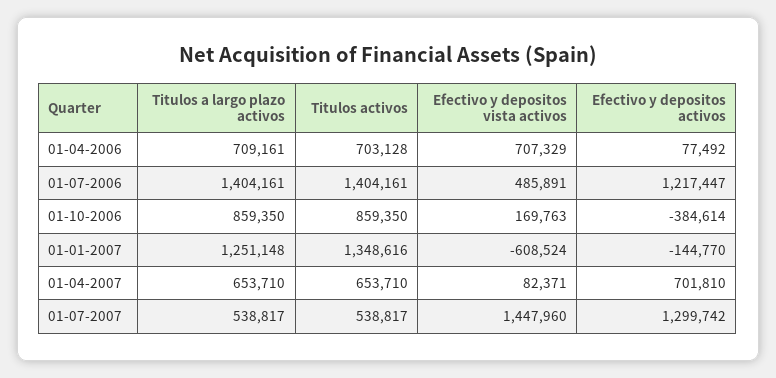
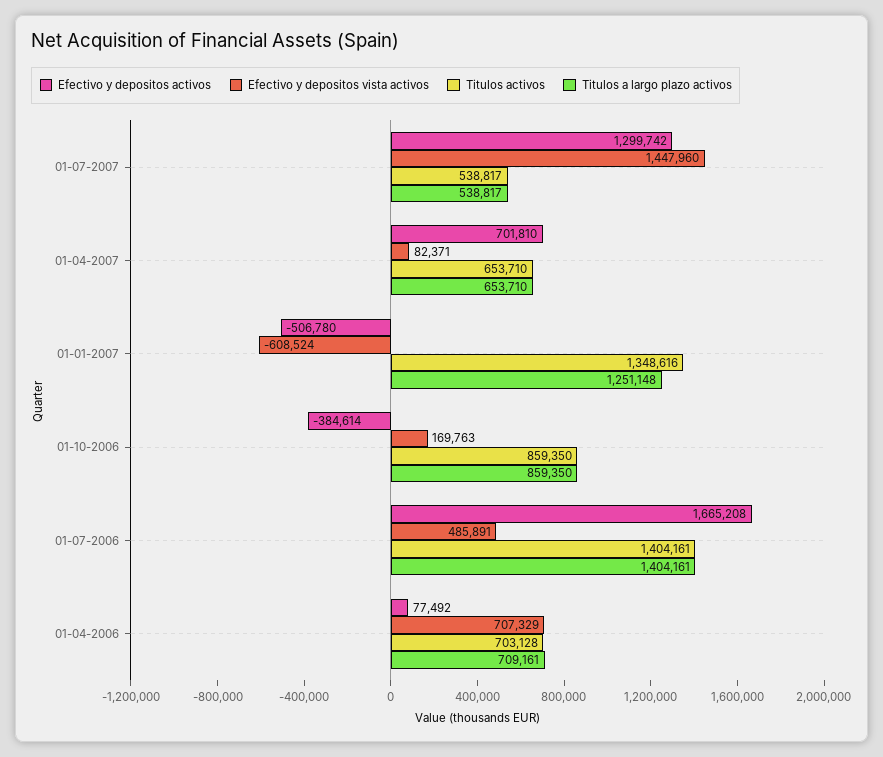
Efectivo y depositos activos, 01-07-2006: 1217447 -> 1665208
Efectivo y depositos activos, 01-01-2007: -144770 -> -506780

